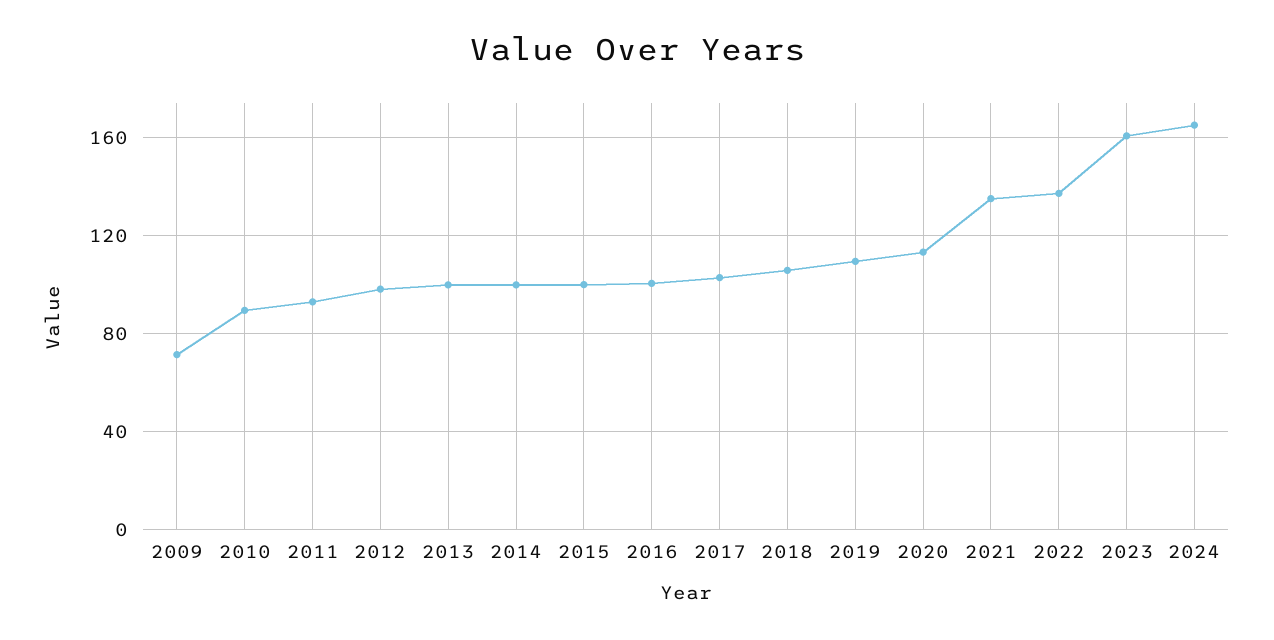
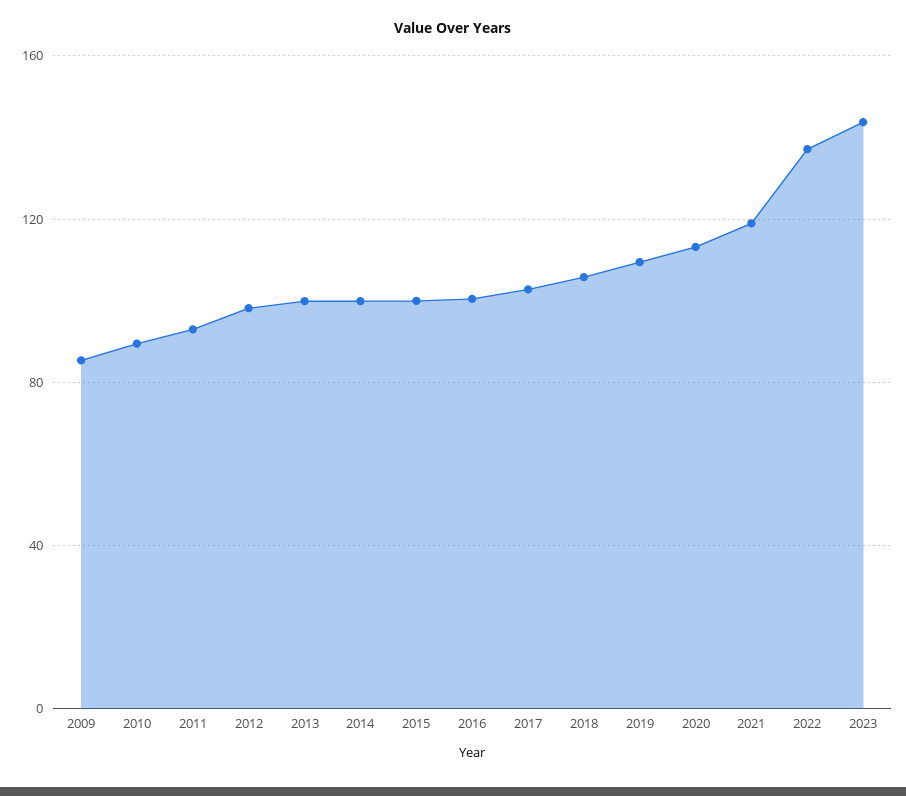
2009: 70 -> 85
2021: 135 -> 120
2023: 160 -> 145
2024: 165 -> none

